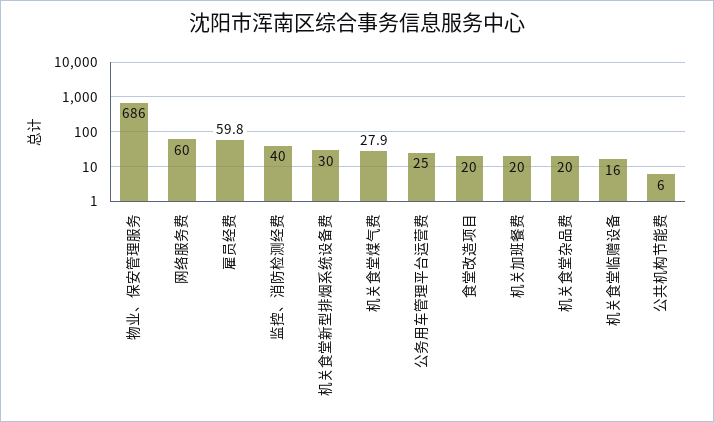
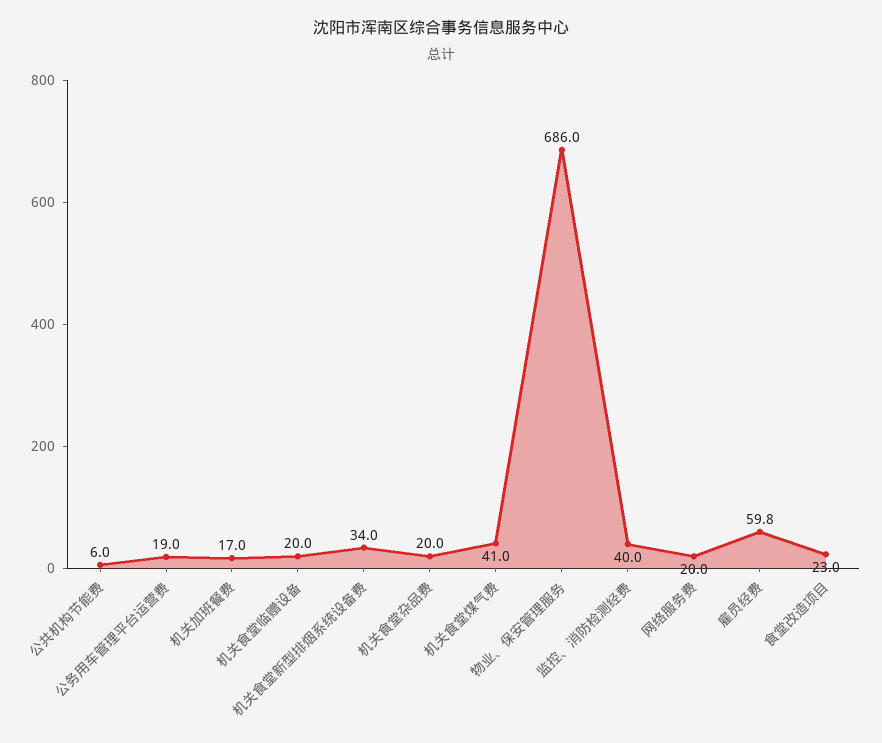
网络服务费: 60 -> 20
机关食堂新型排烟系统设备费: 30 -> 34
机关食堂煤气费: 27.9 -> 41
公务用车管理平台运营费: 25 -> 19
食堂改造项目: 20 -> 23
机关加班餐费: 20 -> 17
机关食堂临赠设备: 16 -> 20

